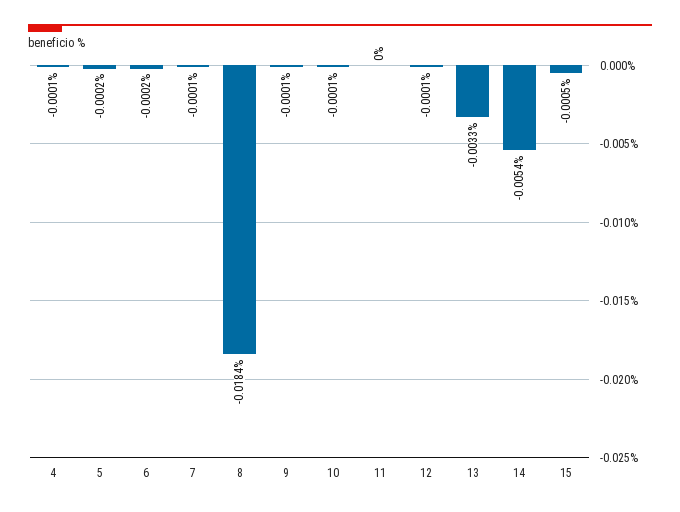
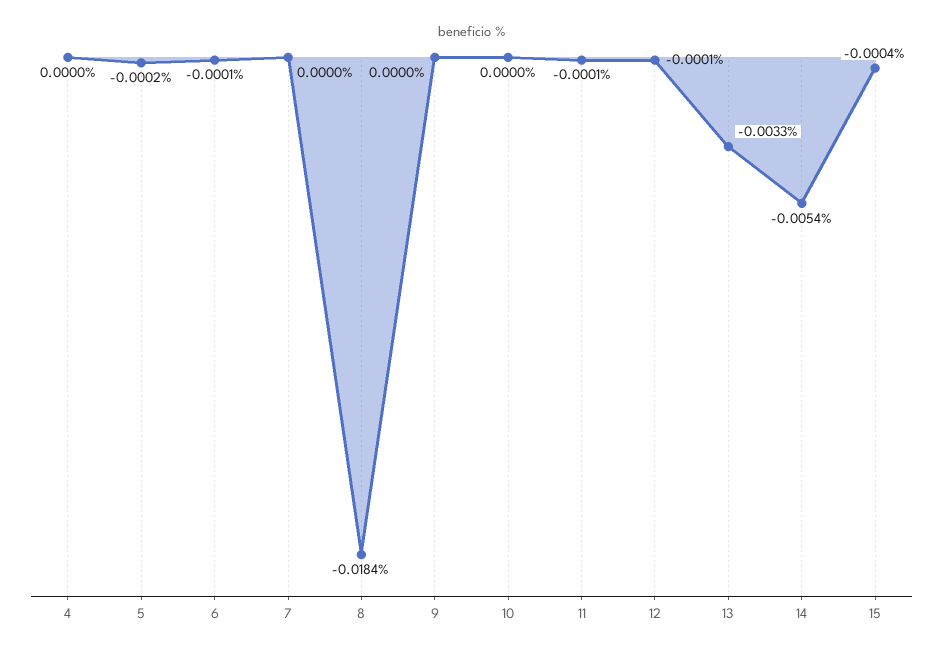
4: -0.0001 -> 0
6: -0.0002 -> -0.0001
7: -0.0001 -> 0
9: -0.0001 -> 0
10: -0.0001 -> 0
11: 0 -> -0.0001
15: -0.0005 -> -0.0004

